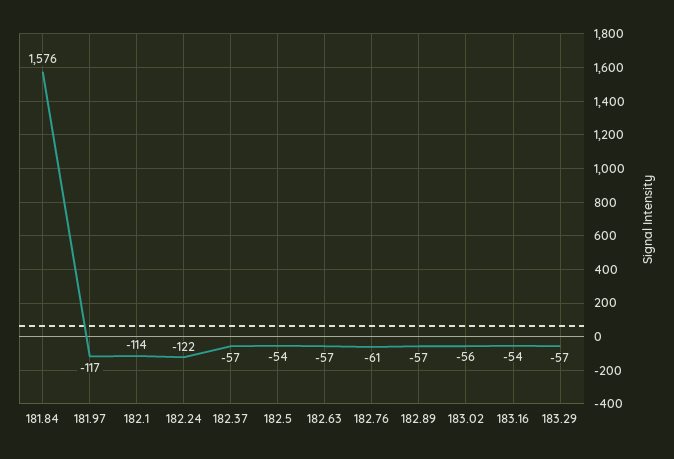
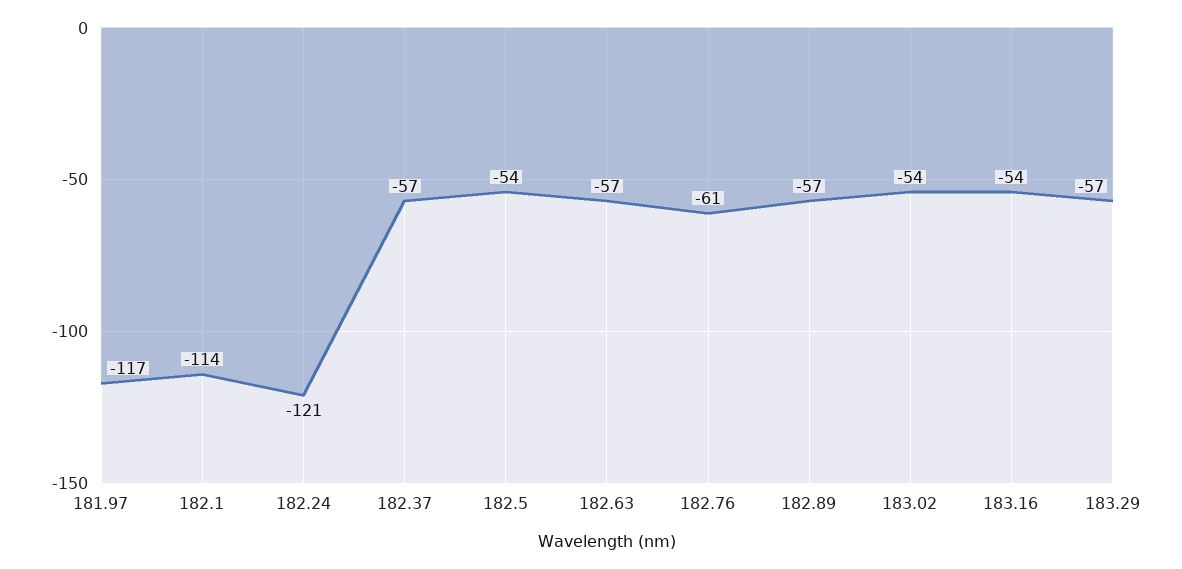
181.84: 1576 -> none
182.24: -122 -> -121
183.02: -56 -> -54

